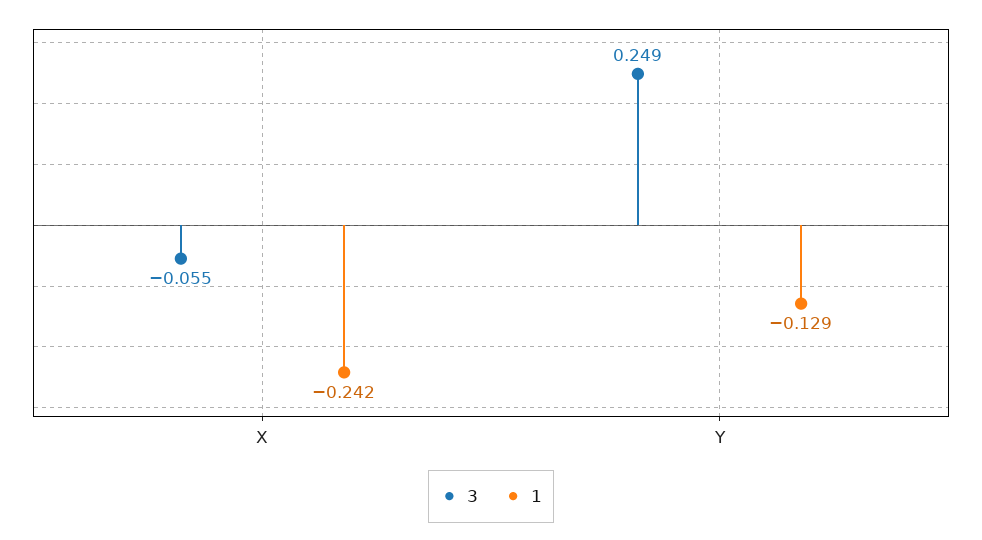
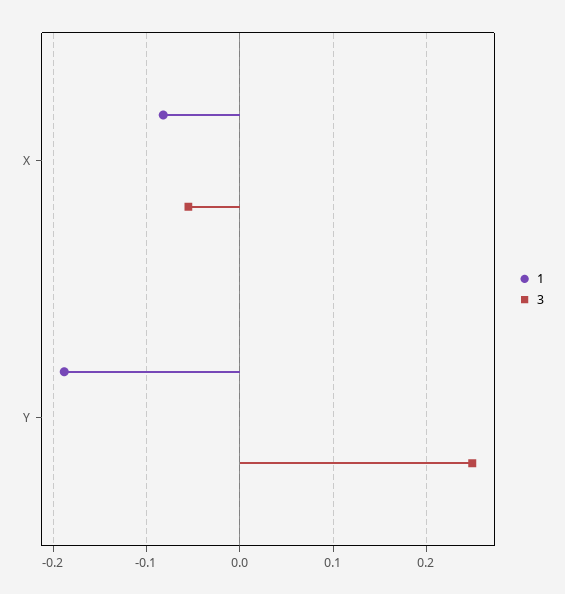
1, X: -0.242 -> -0.08
1, Y: -0.129 -> -0.19

